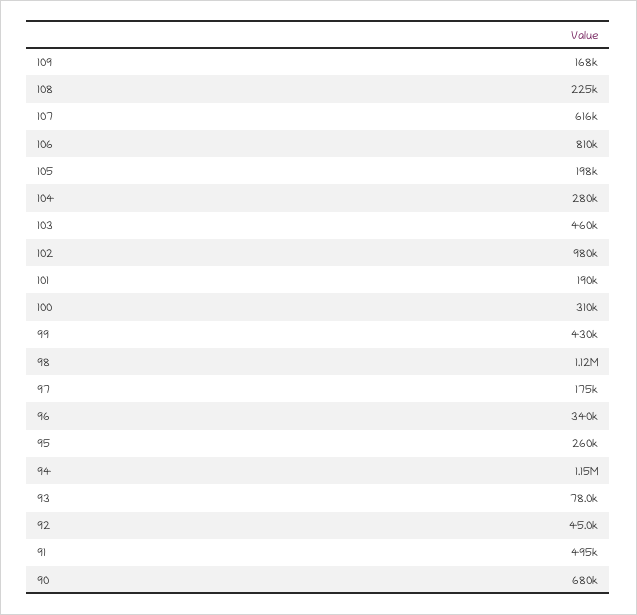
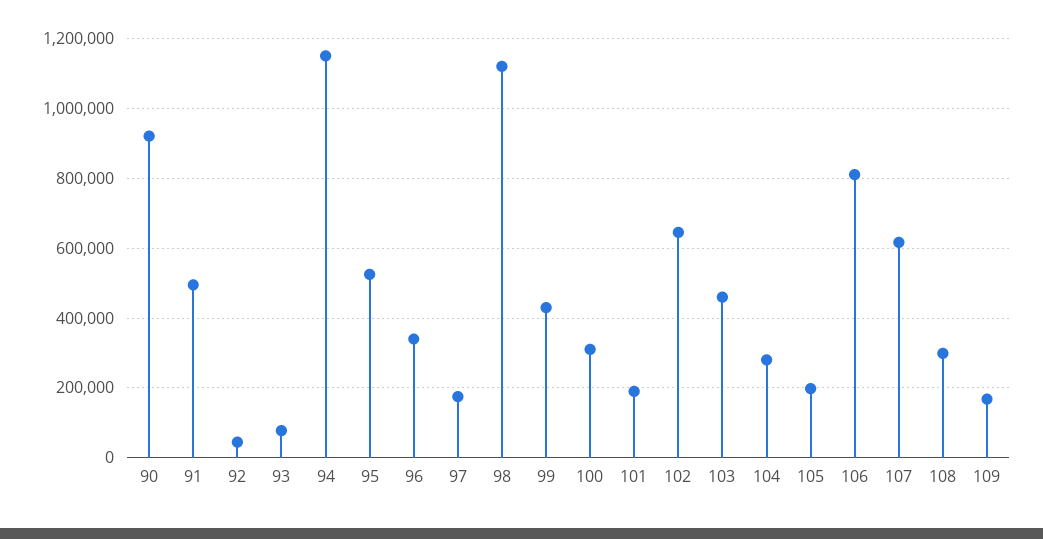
108: 225000 -> 300000
102: 980000 -> 640000
95: 260000 -> 520000
90: 680000 -> 920000

